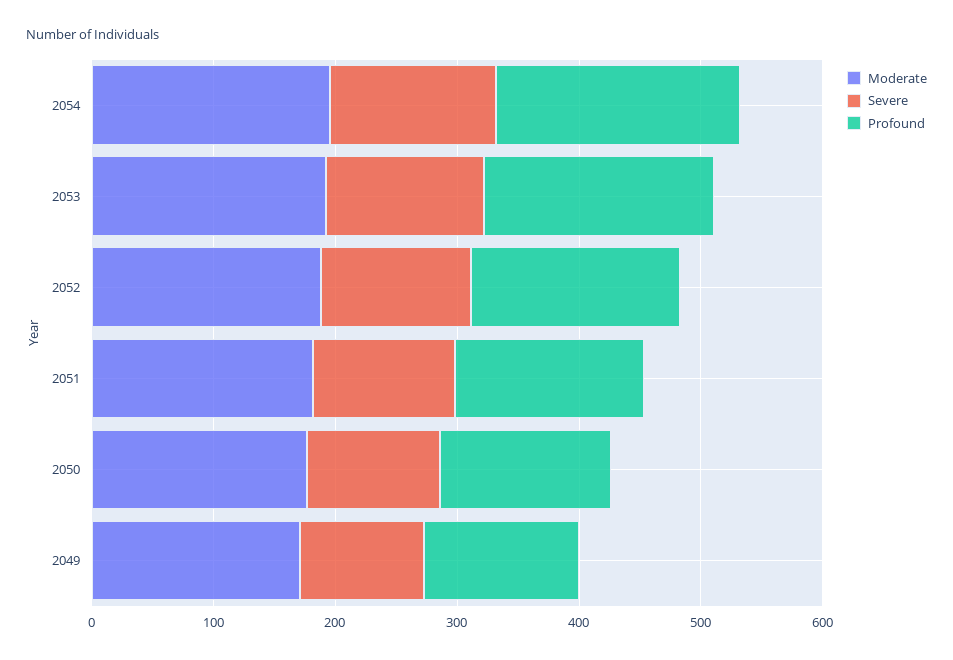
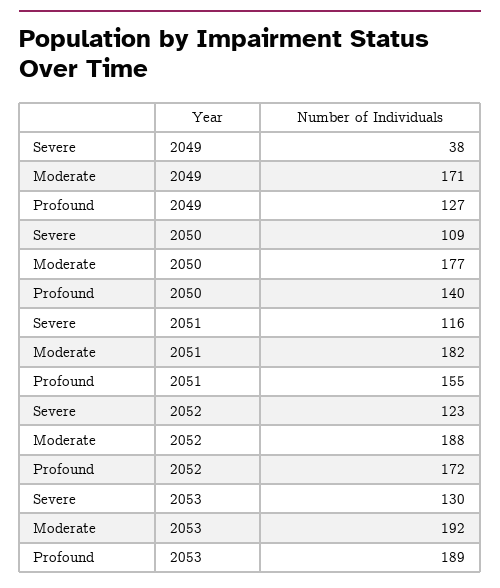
Moderate, 2054: 200 -> none
Severe, 2054: 140 -> none
Profound, 2054: 200 -> none
Severe, 2049: 100 -> 38

